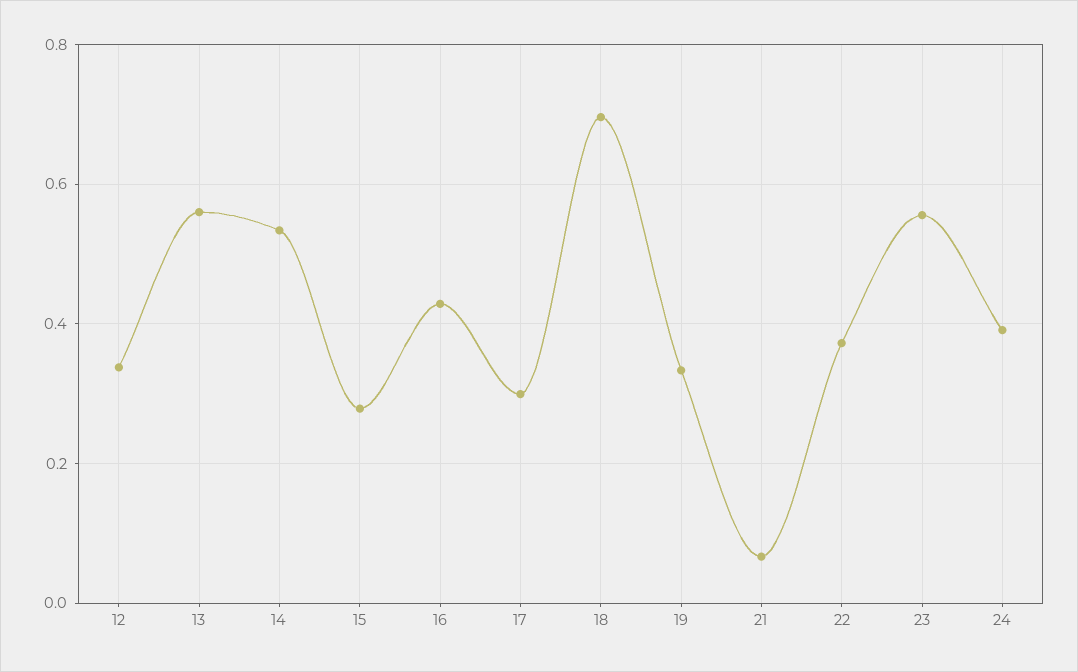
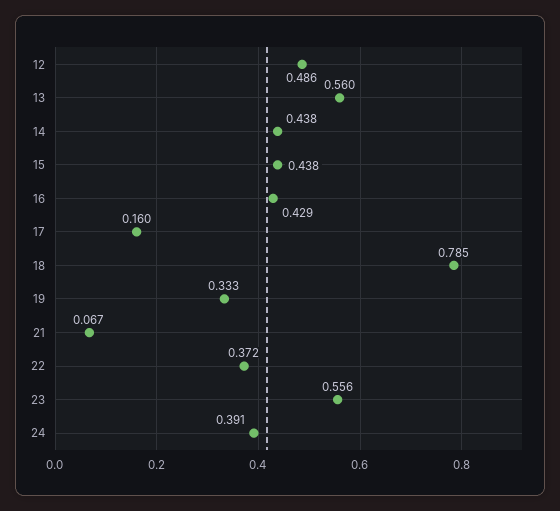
12: 0.34 -> 0.486
14: 0.54 -> 0.438
15: 0.28 -> 0.438
17: 0.3 -> 0.16
18: 0.7 -> 0.785

